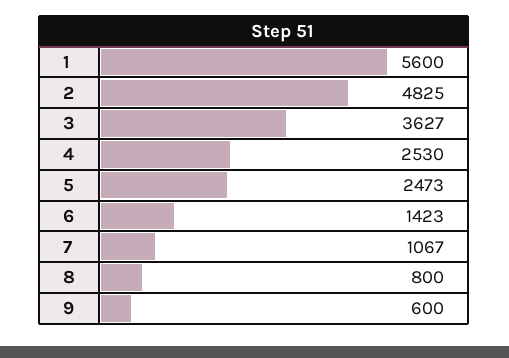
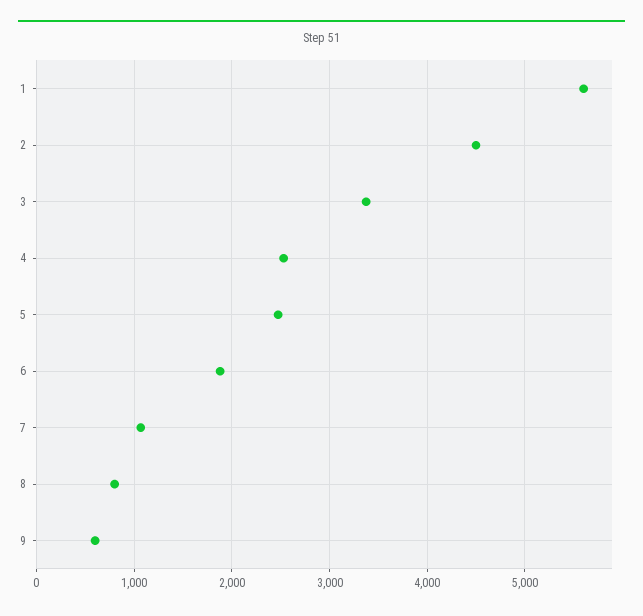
2: 4825 -> 4500
3: 3627 -> 3400
6: 1423 -> 1900

